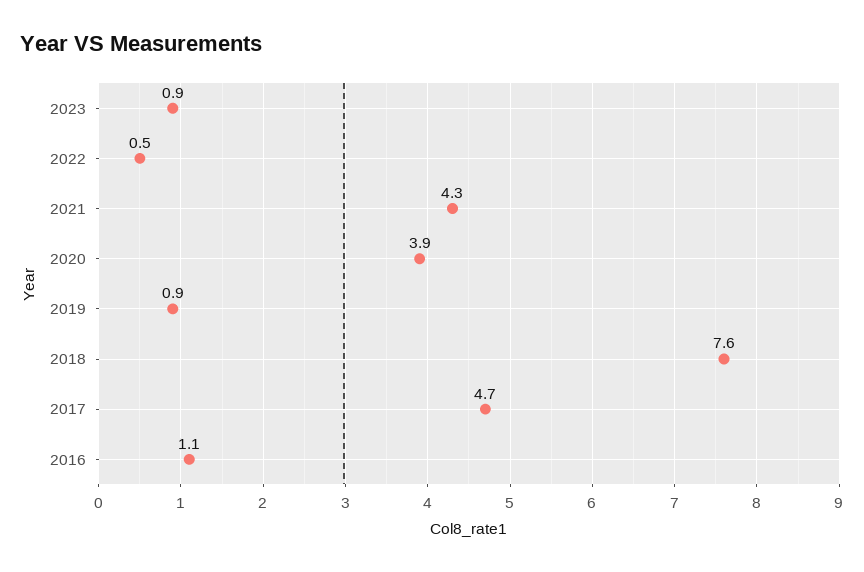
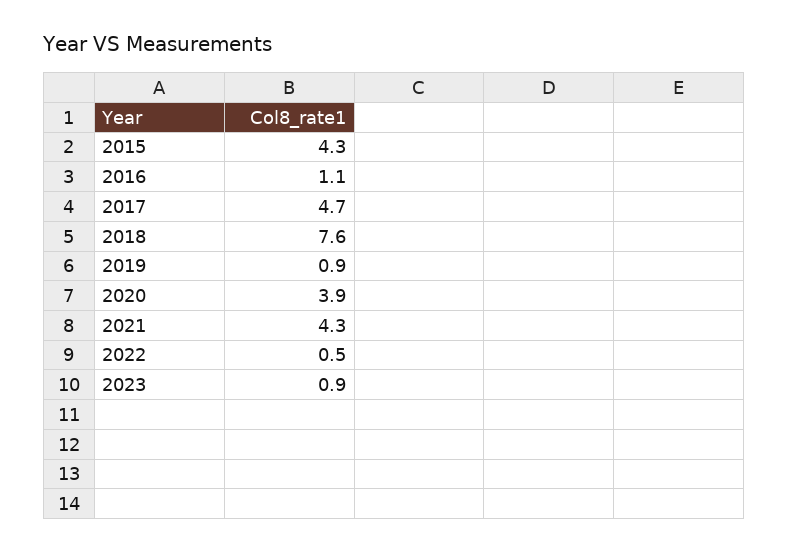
2015: none -> 4.3

